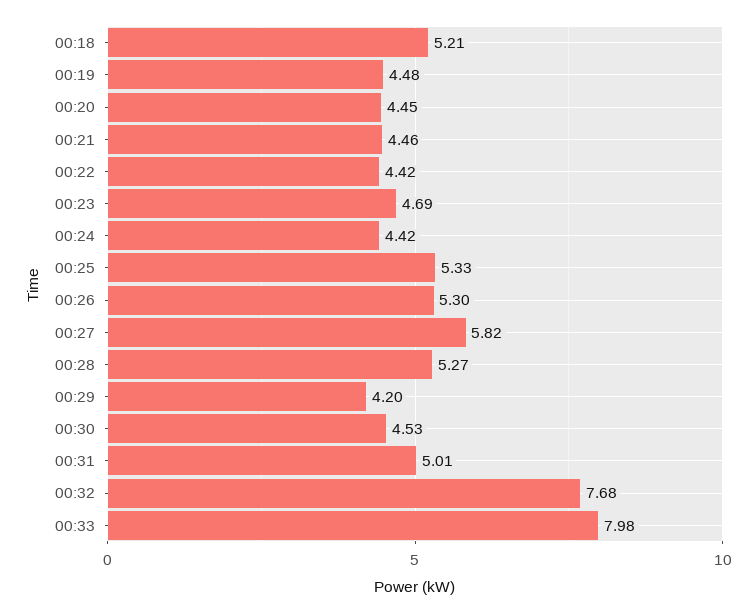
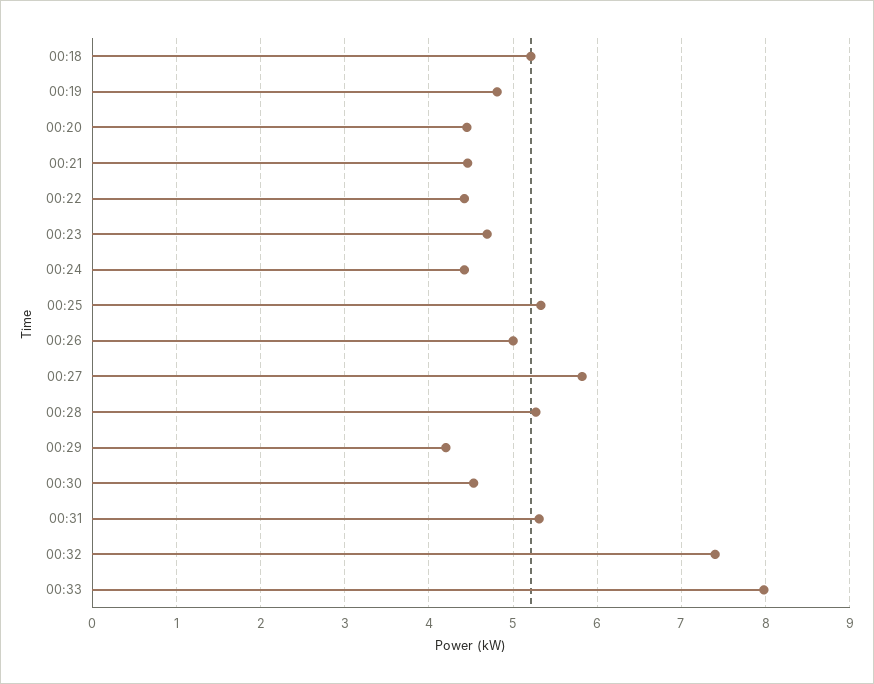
00:19: 4.48 -> 4.8
00:26: 5.3 -> 5
00:31: 5.01 -> 5.3
00:32: 7.68 -> 7.4

